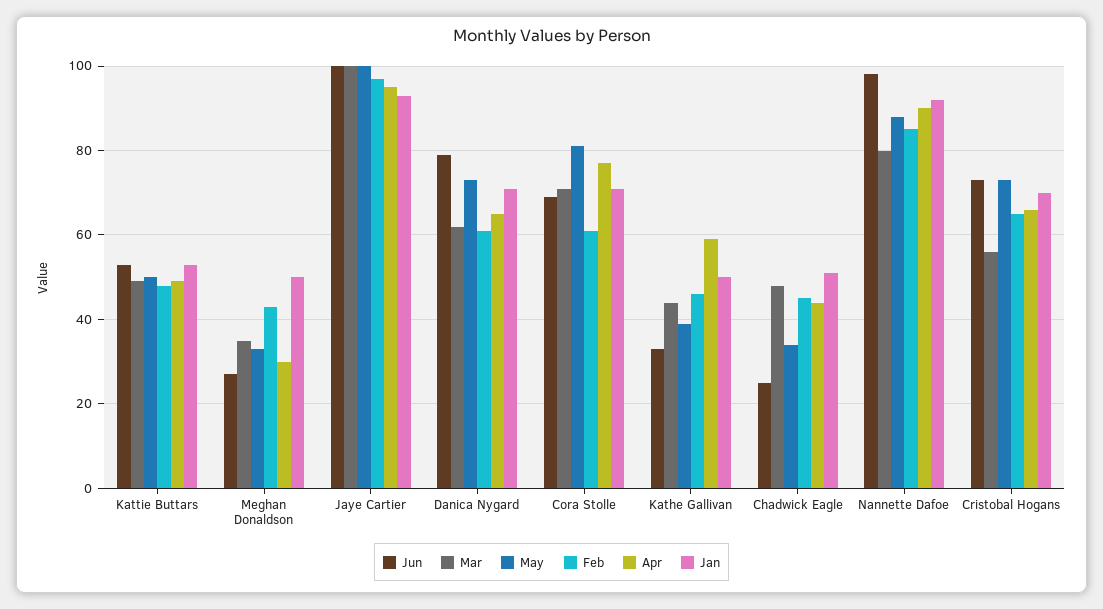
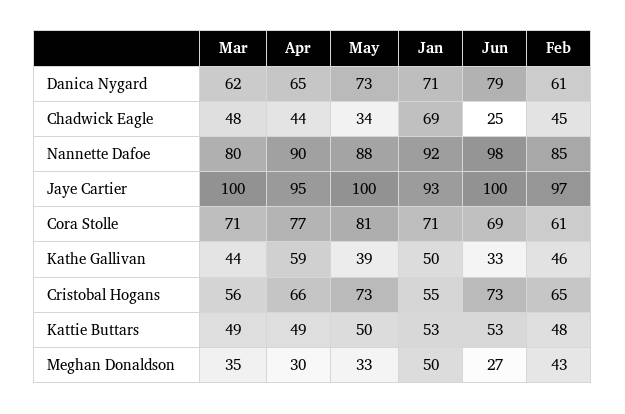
Jan, Chadwick Eagle: 50 -> 69
Jan, Cristobal Hogans: 70 -> 55

